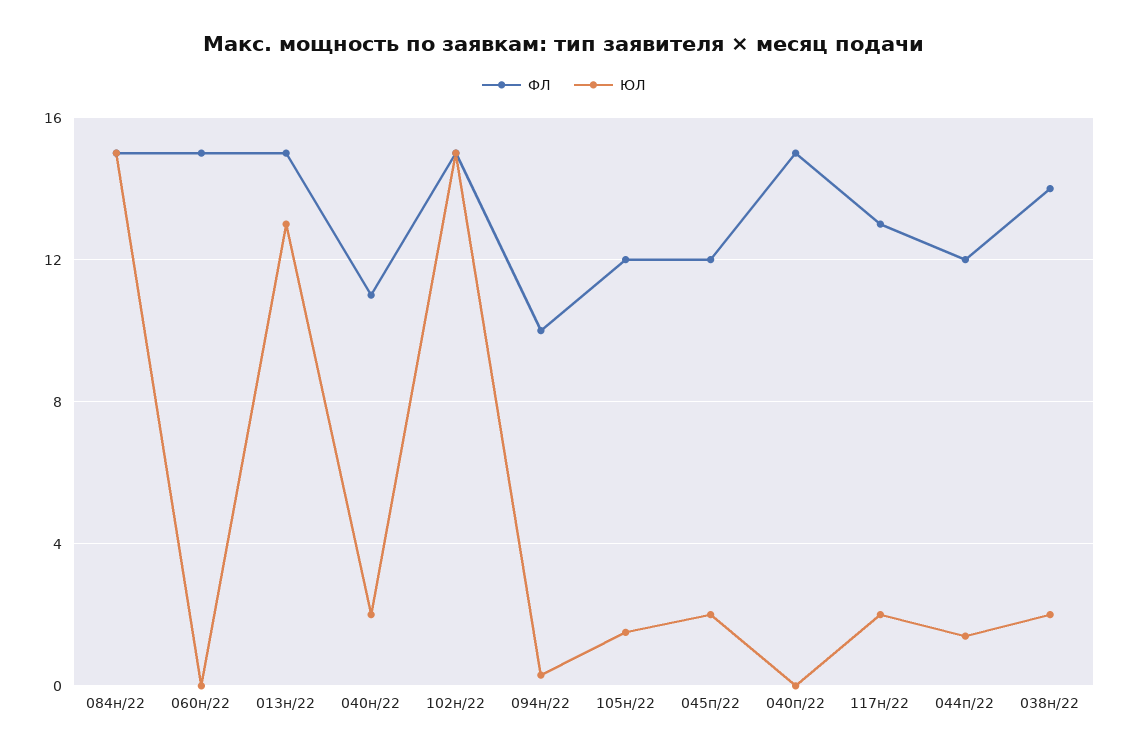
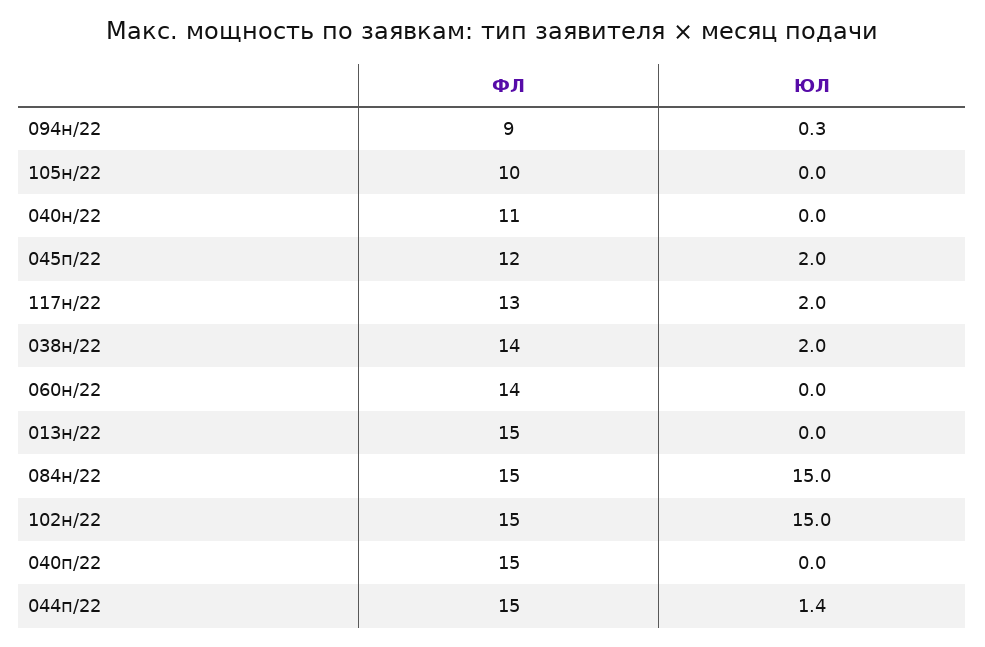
ФЛ, 060н/22: 15 -> 14
ЮЛ, 013н/22: 13 -> 0
ЮЛ, 040н/22: 2 -> 0
ФЛ, 094н/22: 10 -> 9
ФЛ, 105н/22: 12 -> 10
ЮЛ, 105н/22: 1.5 -> 0
ФЛ, 044п/22: 12 -> 15

